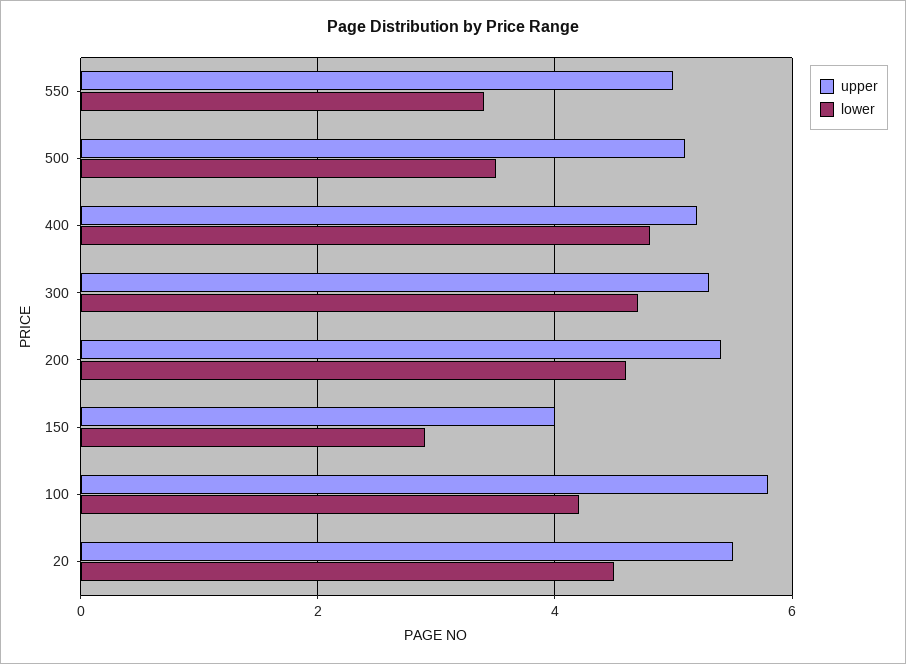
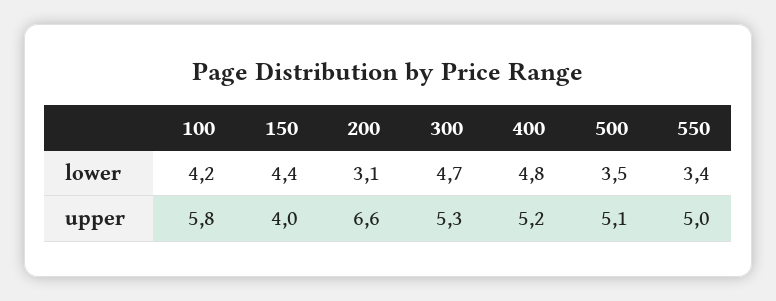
upper, 200: 5.5 -> 6.6
lower, 200: 4.5 -> 3.1
lower, 150: 3 -> 4.4
upper, 20: 5.5 -> none
lower, 20: 4.5 -> none

